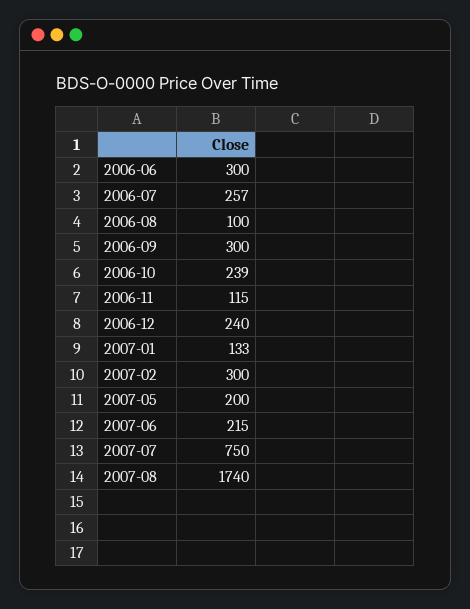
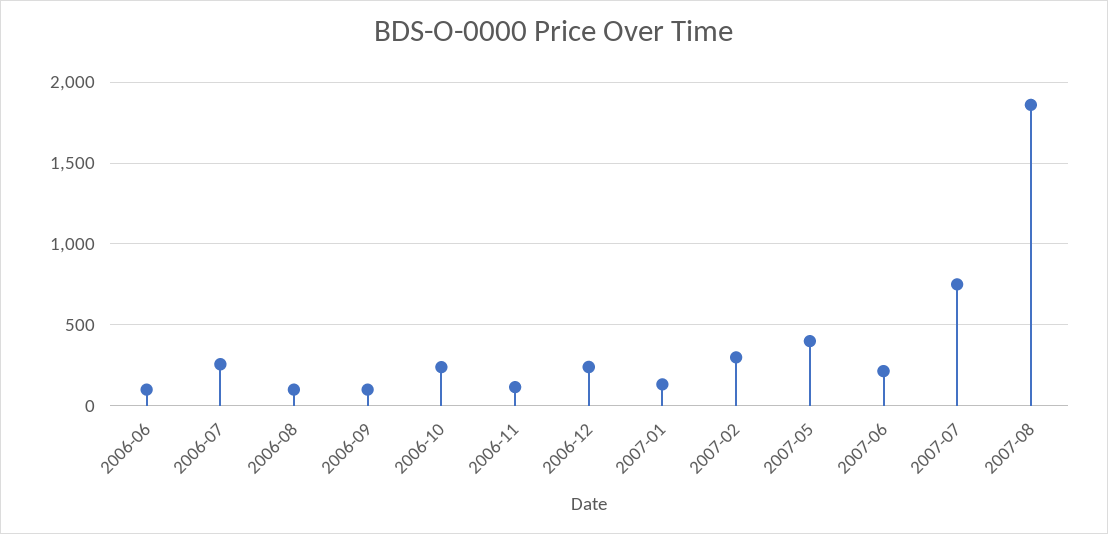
2006-06: 300 -> 100
2006-09: 300 -> 100
2007-05: 200 -> 400
2007-08: 1740 -> 1850

